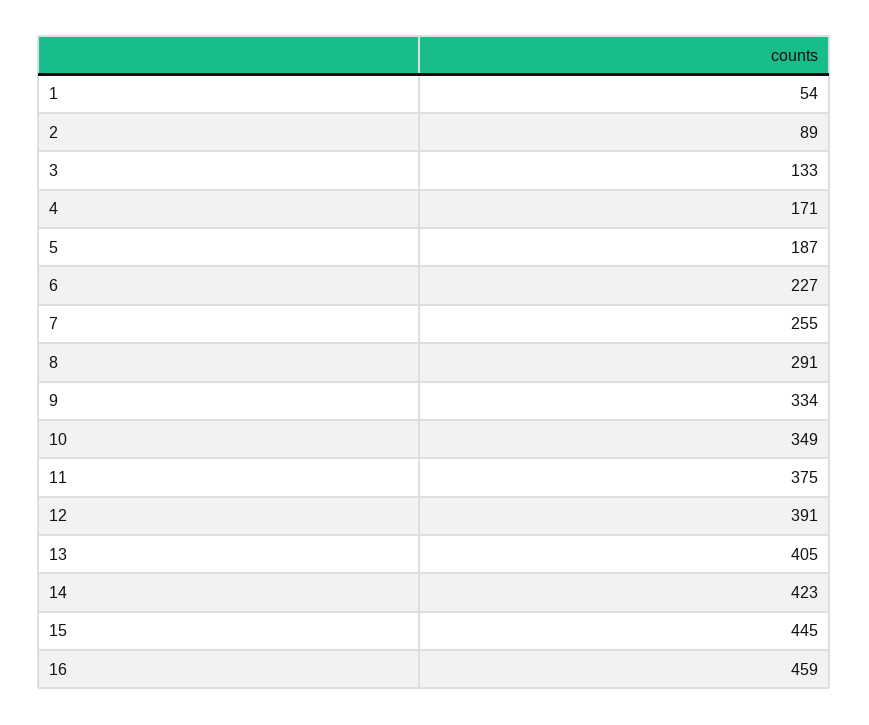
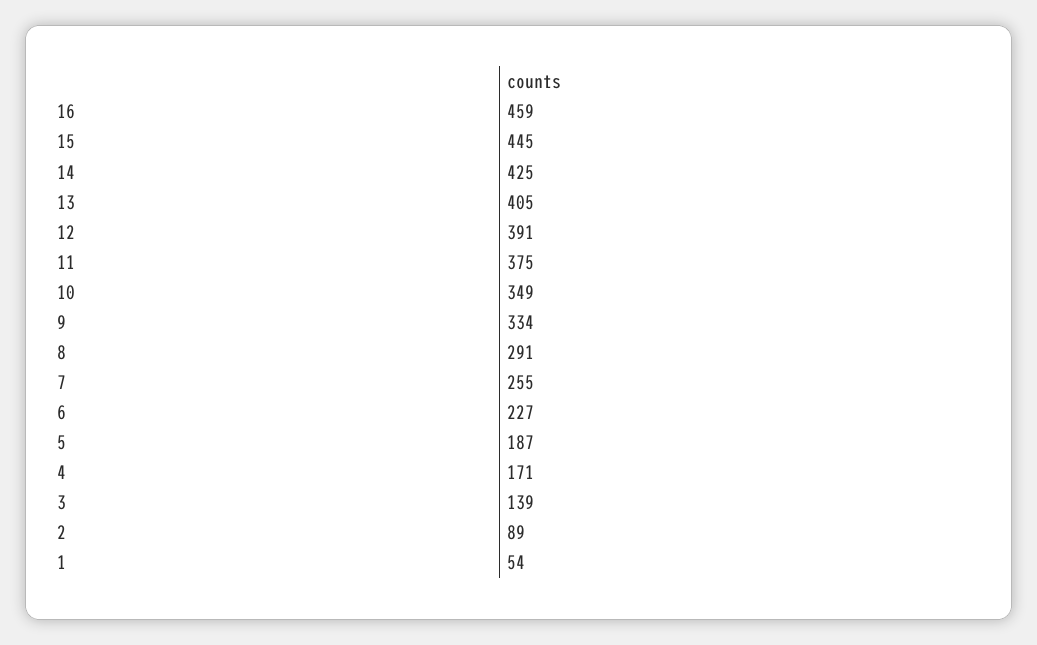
3: 133 -> 139
14: 423 -> 425

